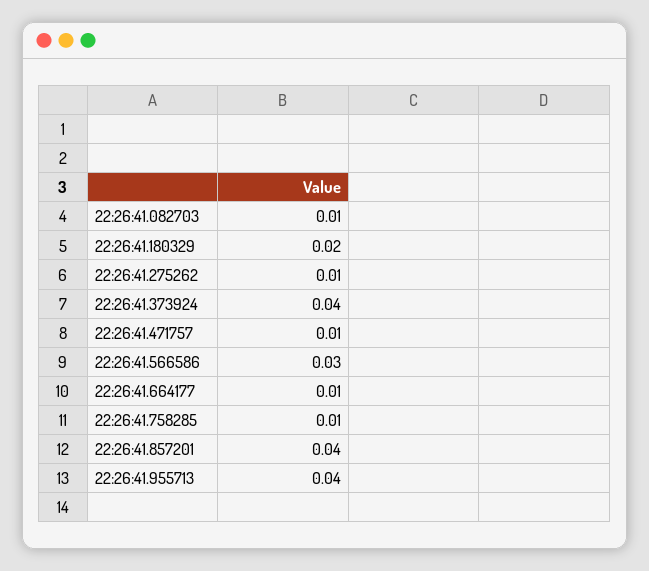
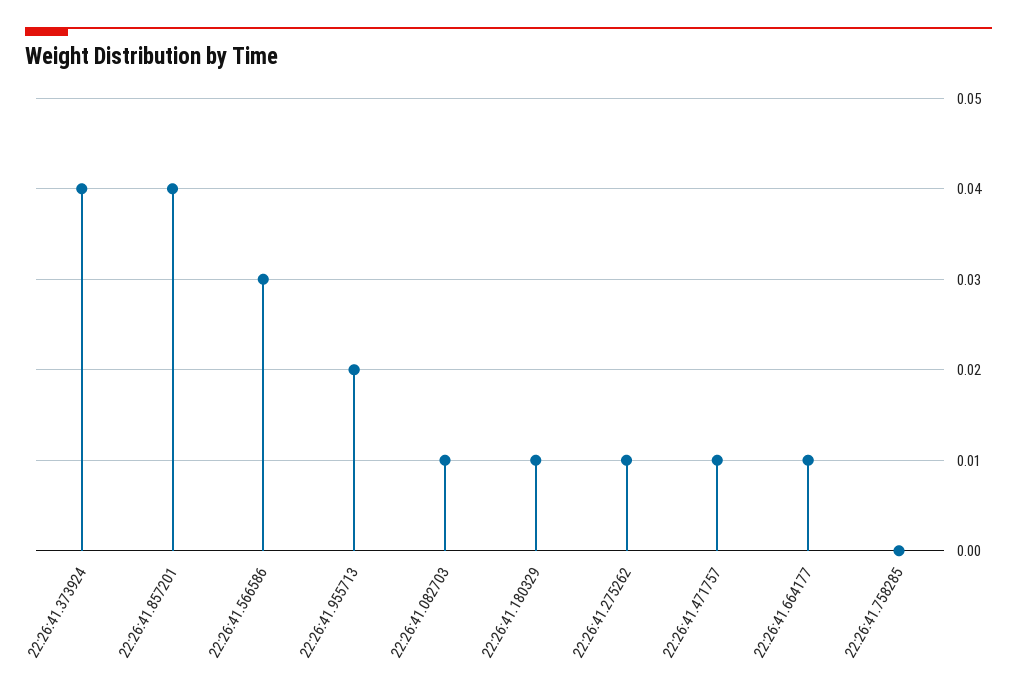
22:26:41.180329: 0.02 -> 0.01
22:26:41.758285: 0.01 -> 0
22:26:41.955713: 0.04 -> 0.02

